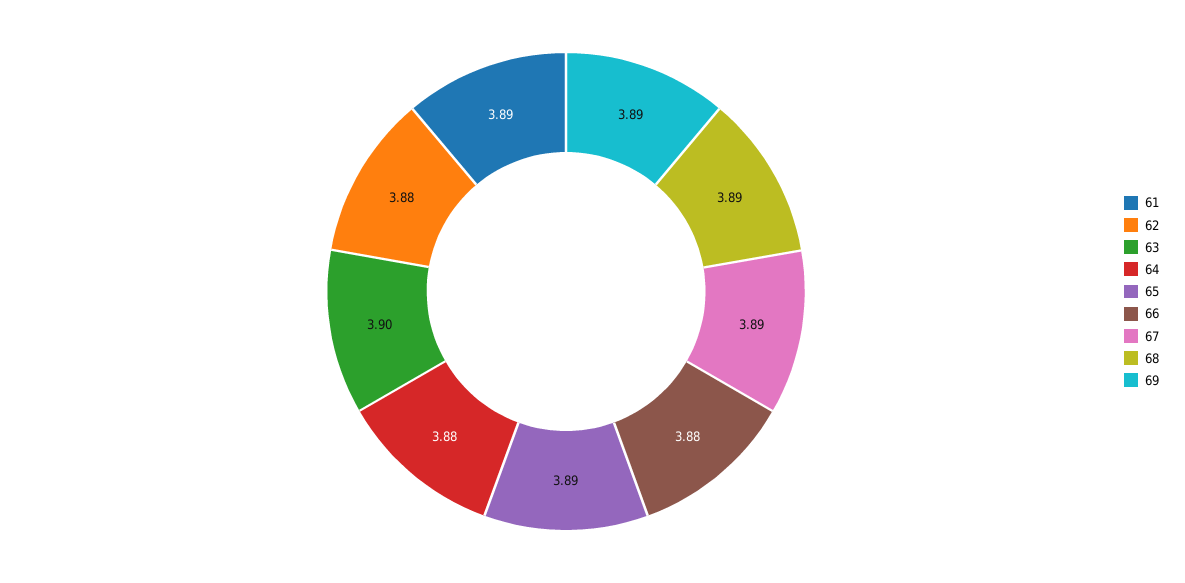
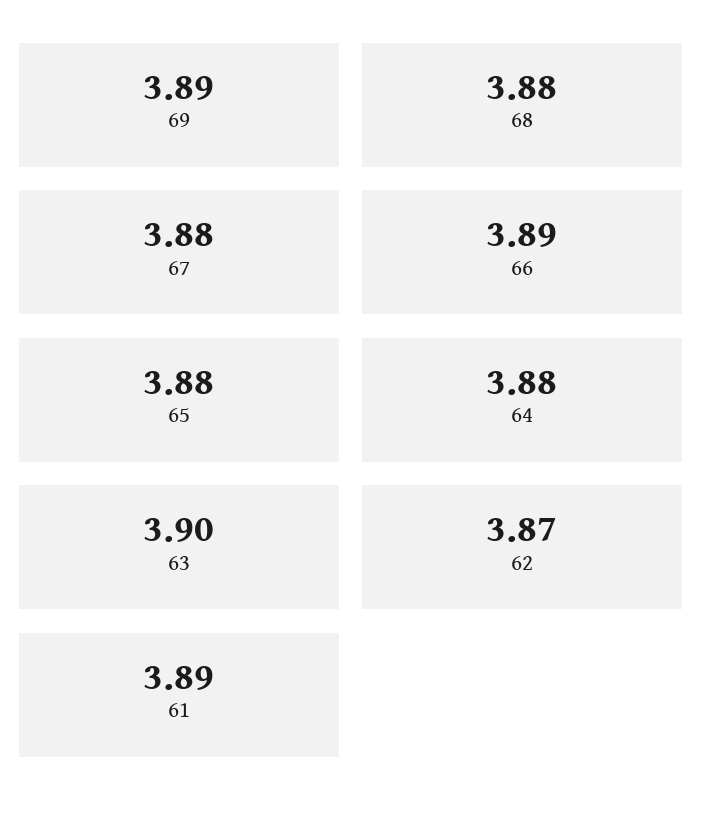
62: 3.88 -> 3.87
65: 3.89 -> 3.88
66: 3.88 -> 3.89
67: 3.89 -> 3.88
68: 3.89 -> 3.88

